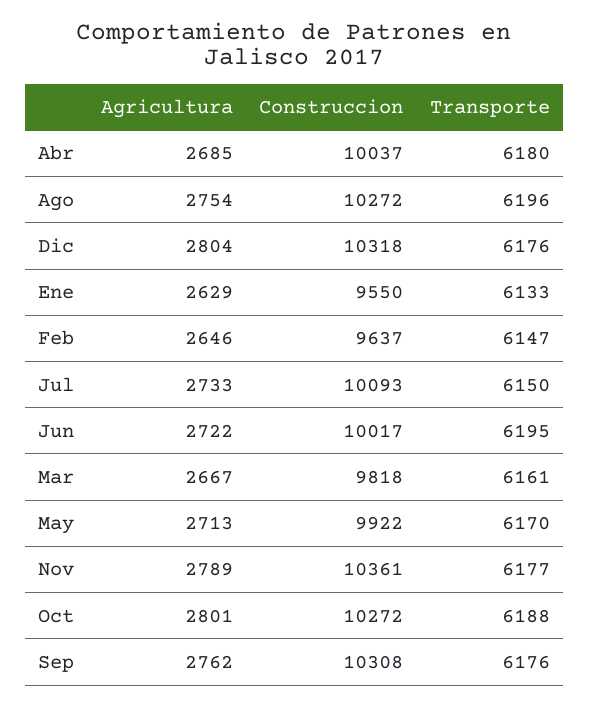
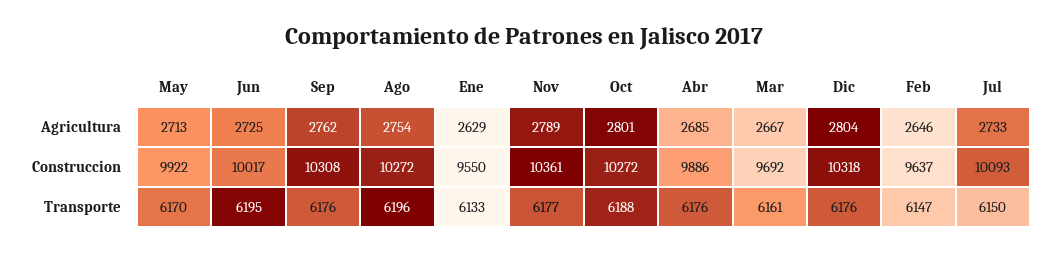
Construccion, Abr: 10037 -> 9886
Transporte, Abr: 6180 -> 6176
Agricultura, Jun: 2722 -> 2725
Construccion, Mar: 9818 -> 9692

